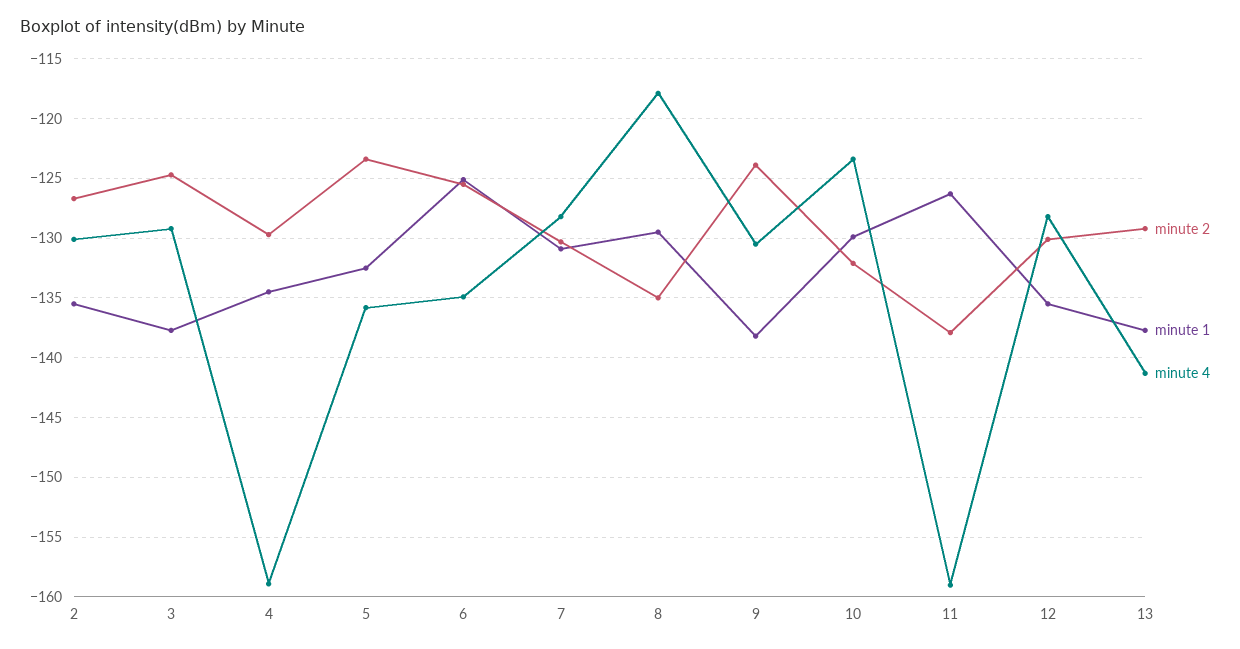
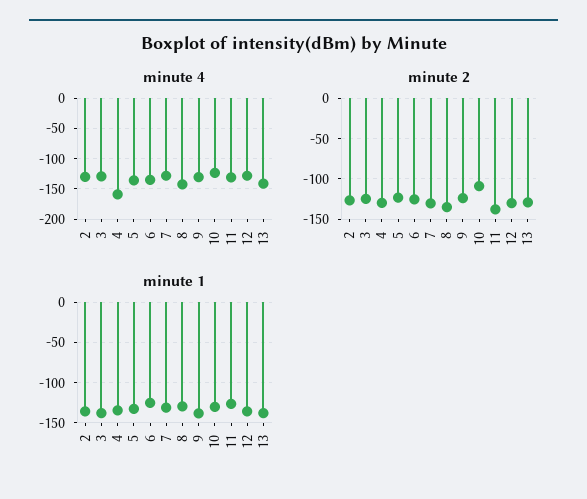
minute 4, 8: -118 -> -140
minute 2, 10: -132 -> -110
minute 4, 11: -159 -> -130

